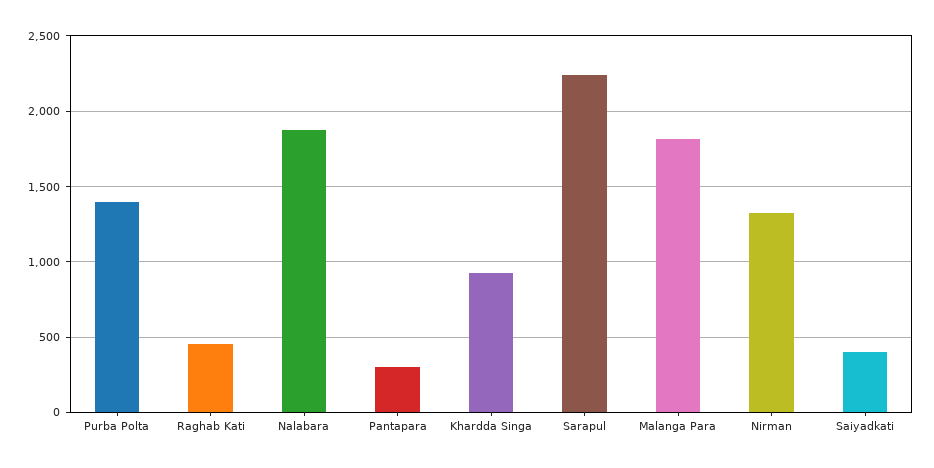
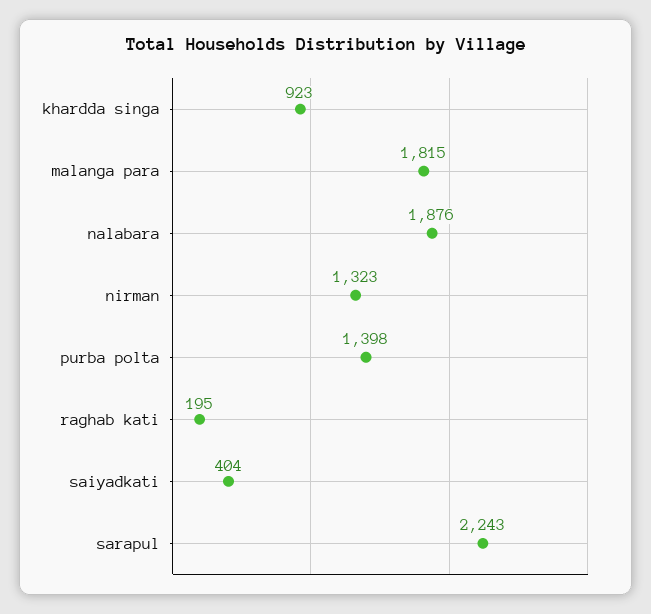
Raghab Kati: 450 -> 195
Pantapara: 300 -> none

